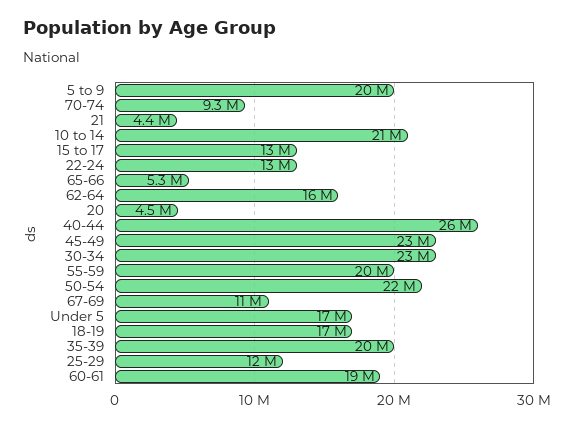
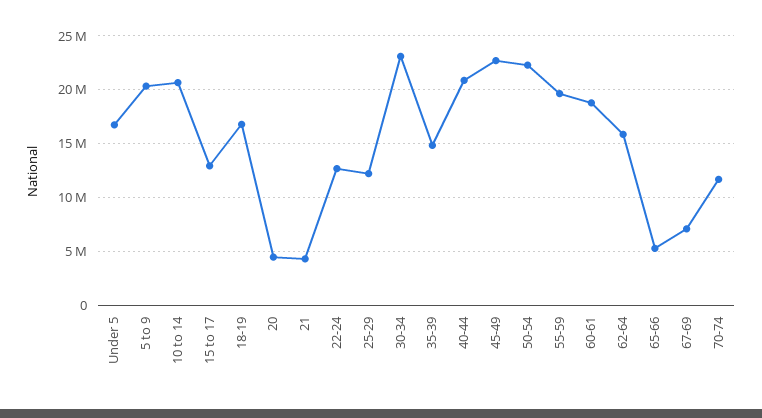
70-74: 9300000 -> 12000000
40-44: 26000000 -> 21000000
67-69: 11000000 -> 7000000
35-39: 20000000 -> 15000000

